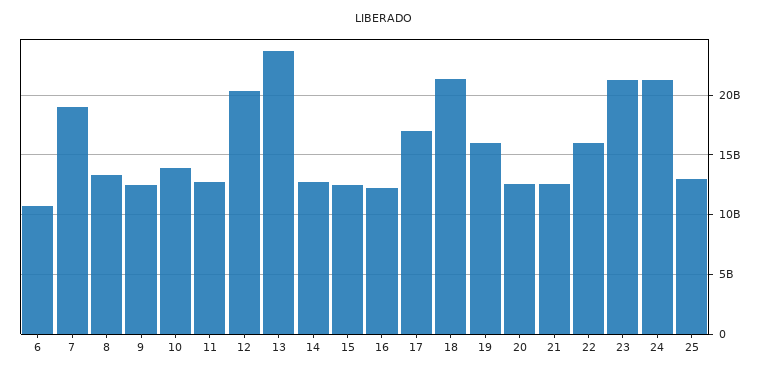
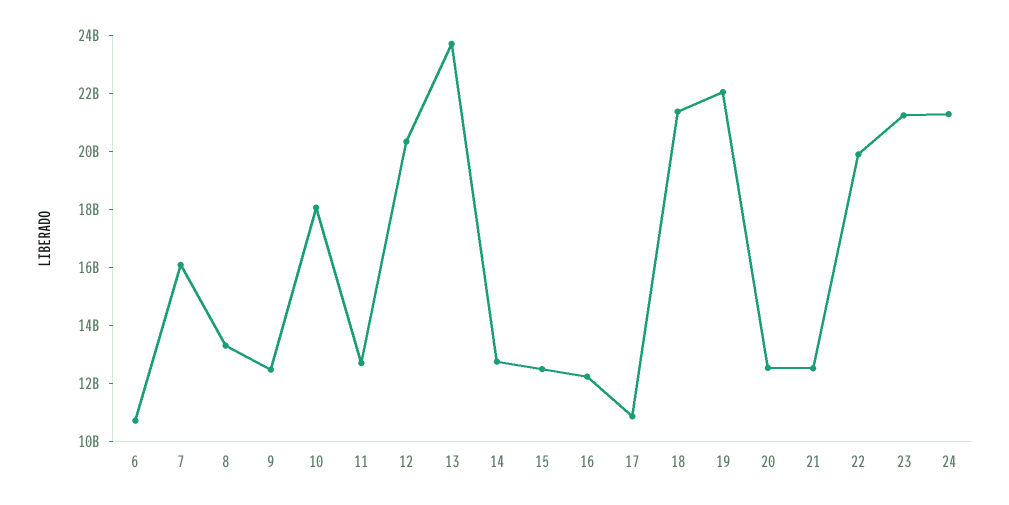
7: 19000000000 -> 16000000000
10: 14000000000 -> 18000000000
17: 17000000000 -> 11000000000
19: 16000000000 -> 22000000000
22: 16000000000 -> 20000000000
25: 13000000000 -> none

